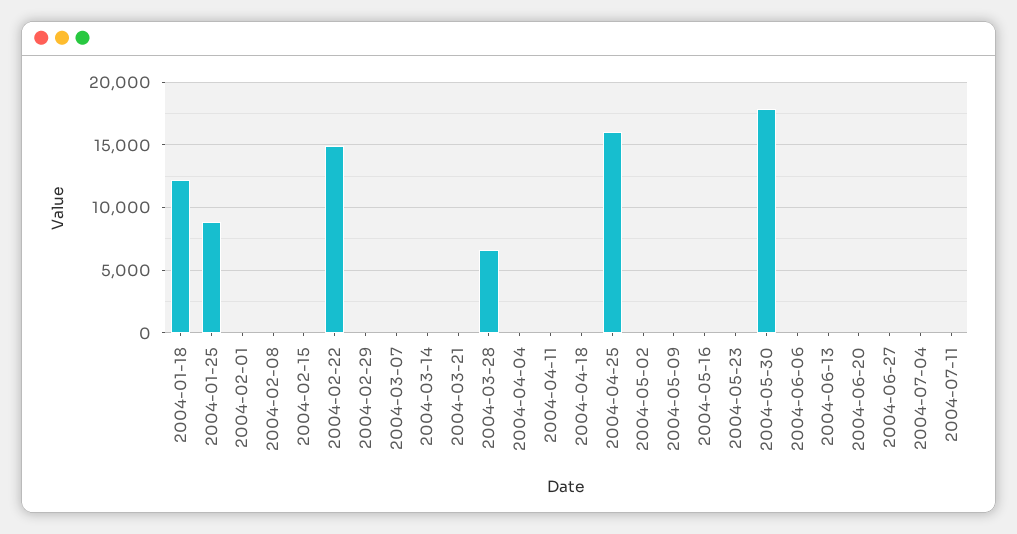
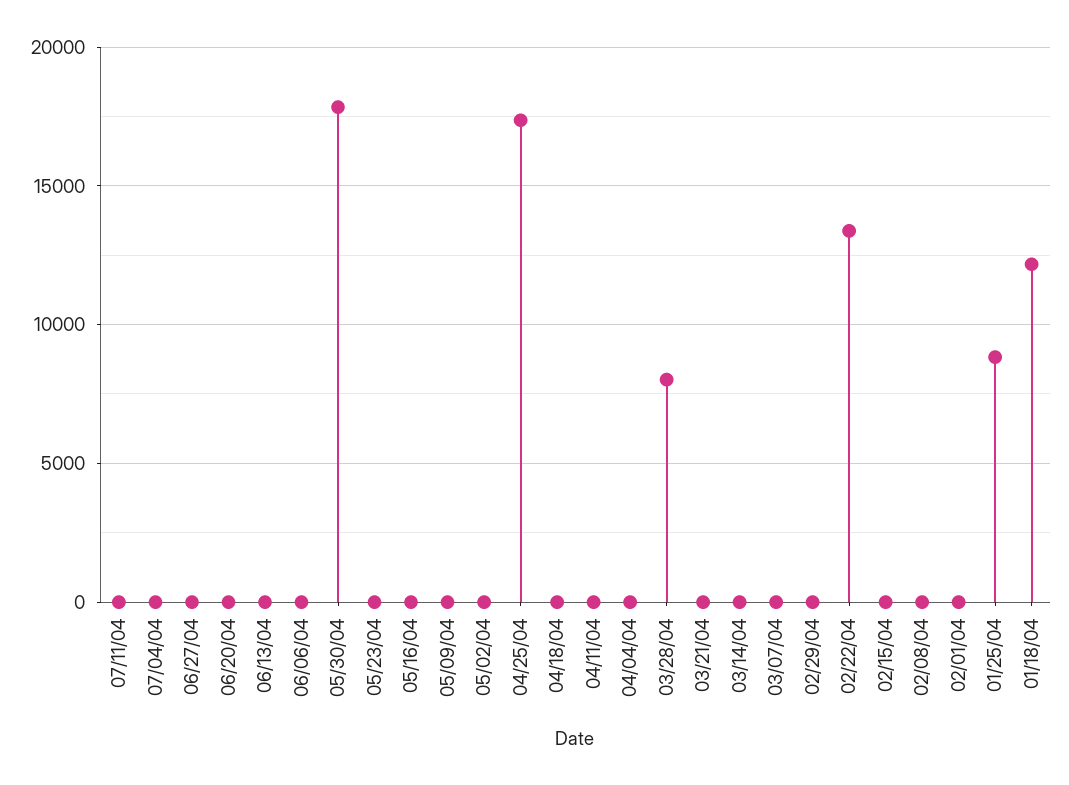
2004-02-22: 15000 -> 13500
2004-03-28: 6500 -> 8000
2004-04-25: 16000 -> 17500

